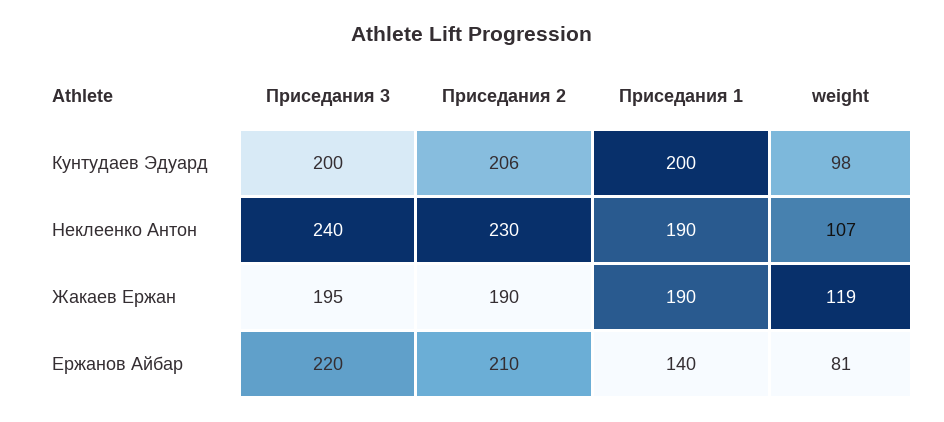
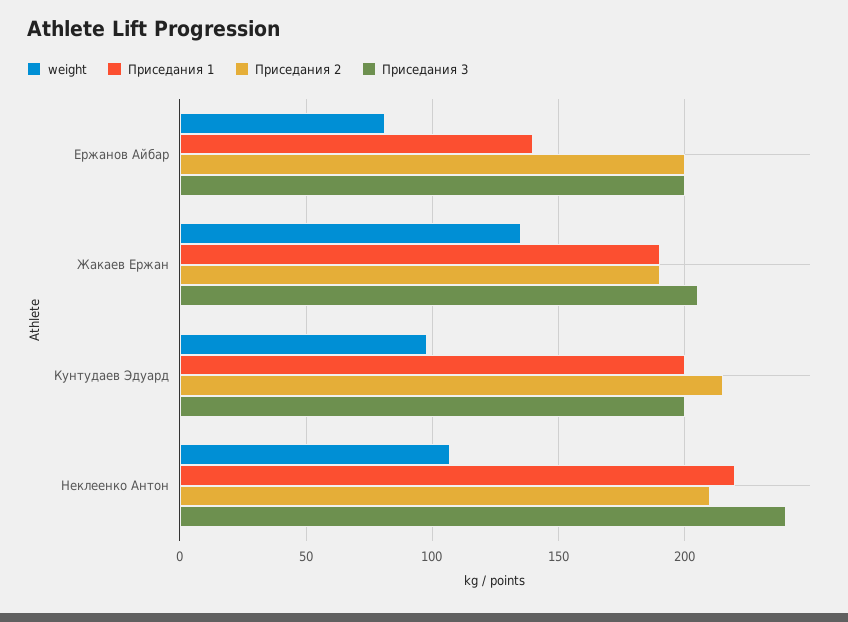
Приседания 2, Кунтудаев Эдуард: 206 -> 215
Приседания 2, Неклеенко Антон: 230 -> 210
Приседания 1, Неклеенко Антон: 190 -> 220
Приседания 3, Жакаев Ержан: 195 -> 205
weight, Жакаев Ержан: 119 -> 135
Приседания 3, Ержанов Айбар: 220 -> 200
Приседания 2, Ержанов Айбар: 210 -> 200

